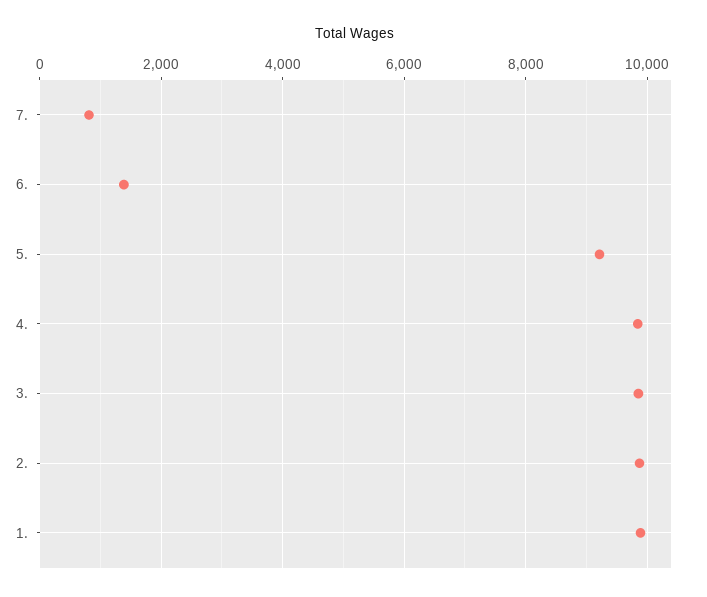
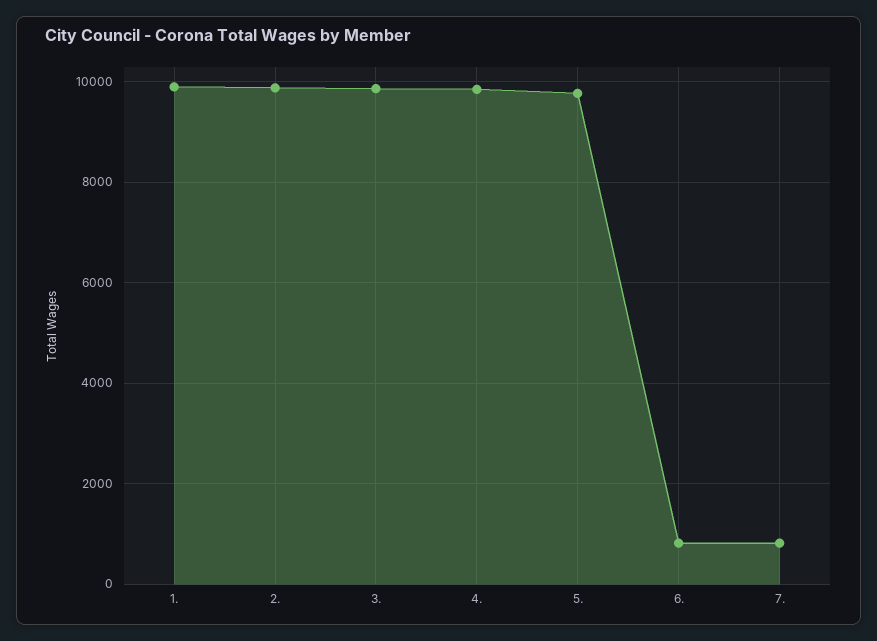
6.: 1400 -> 800
5.: 9200 -> 9800

